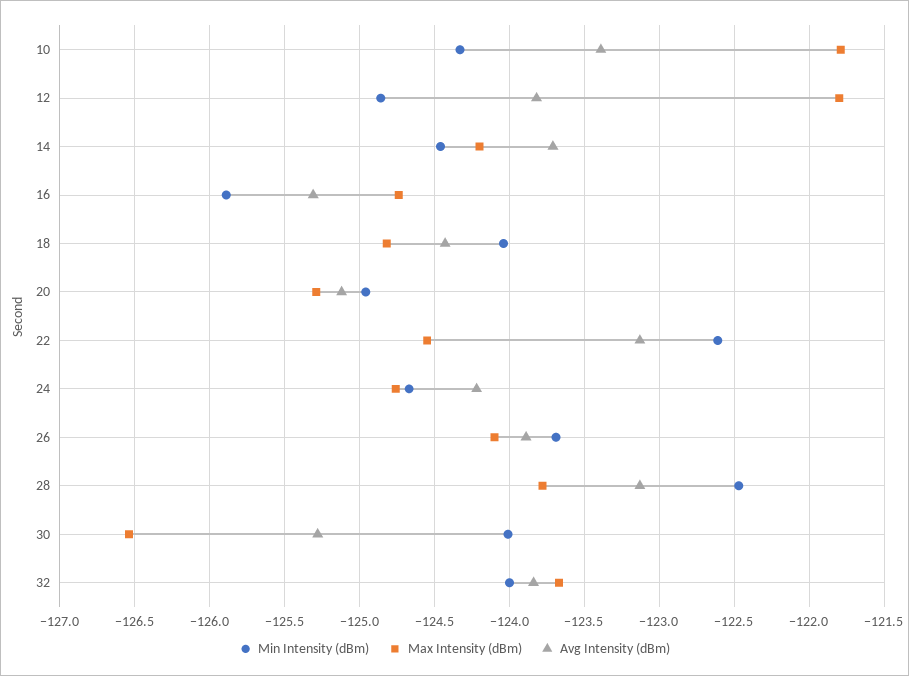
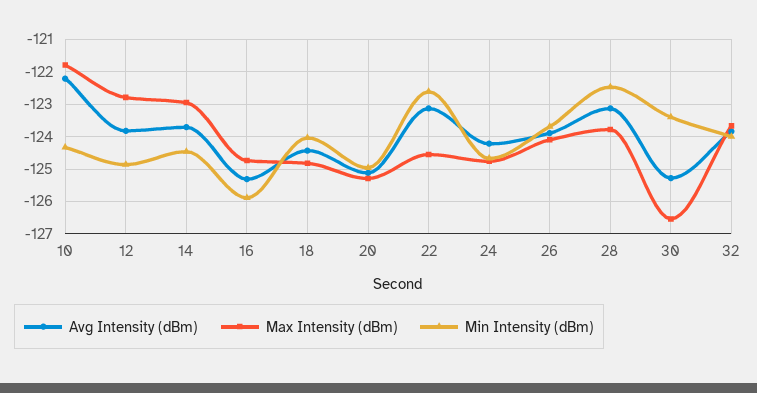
Avg Intensity (dBm), 10: -123.4 -> -122.2
Max Intensity (dBm), 12: -121.8 -> -122.8
Max Intensity (dBm), 14: -124.2 -> -123
Min Intensity (dBm), 30: -124 -> -123.4

